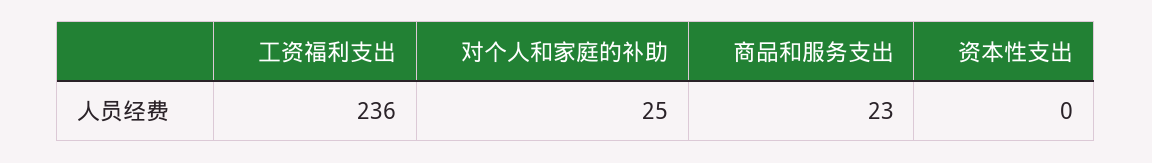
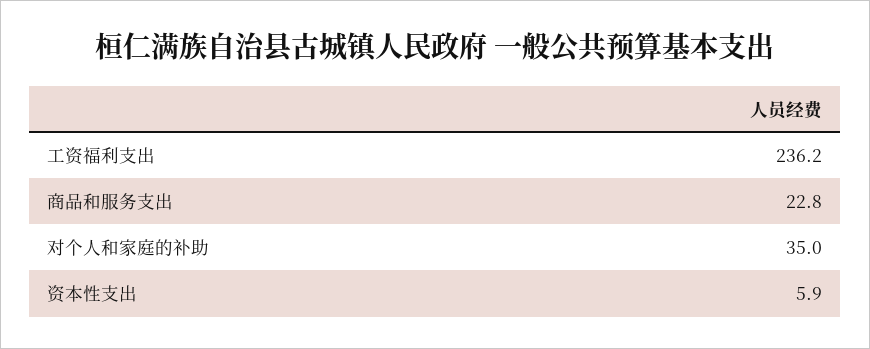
对个人和家庭的补助: 25 -> 35
资本性支出: 0 -> 5.9

